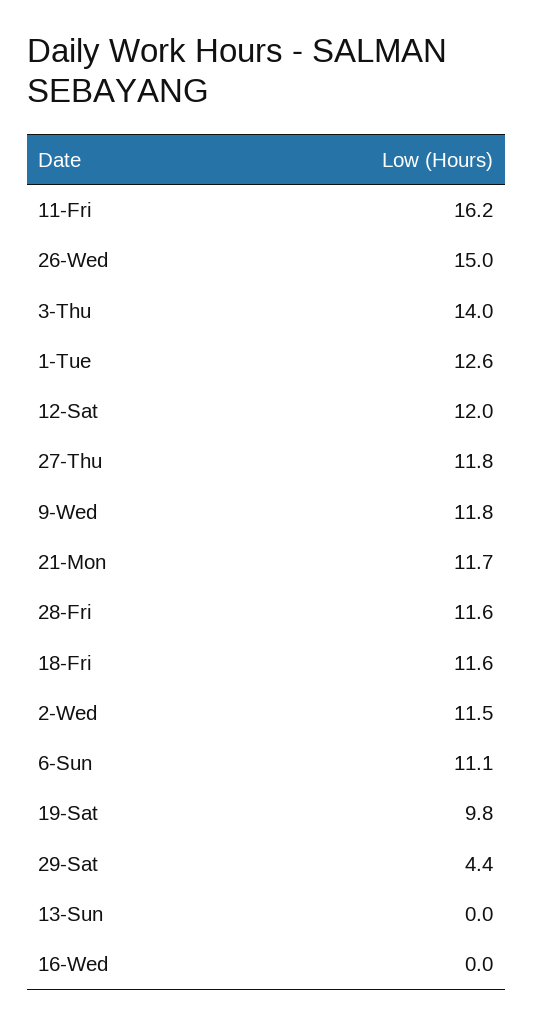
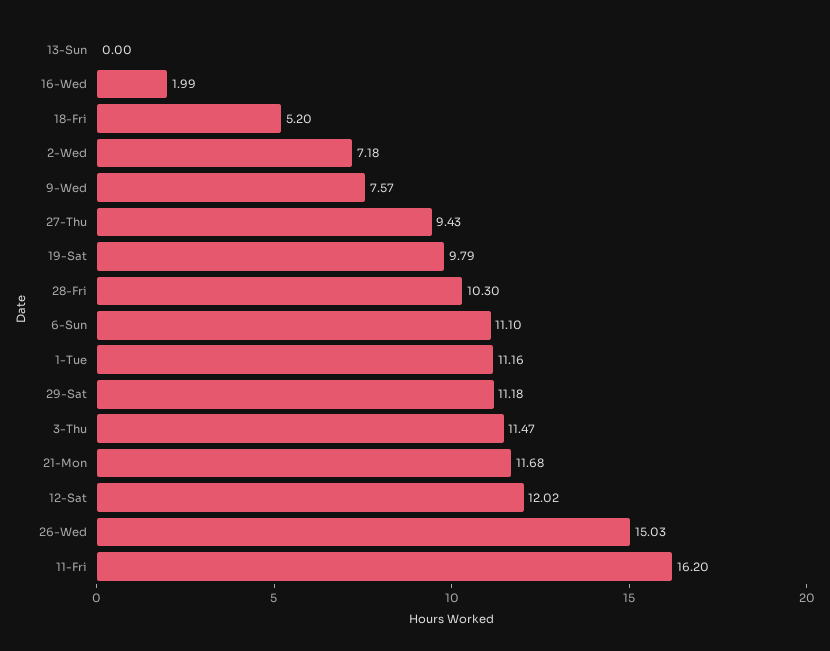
3-Thu: 14 -> 11.47
1-Tue: 12.6 -> 11.16
27-Thu: 11.8 -> 9.43
9-Wed: 11.8 -> 7.57
28-Fri: 11.6 -> 10.3
18-Fri: 11.6 -> 5.2
2-Wed: 11.5 -> 7.18
29-Sat: 4.4 -> 11.18
16-Wed: 0 -> 1.99

